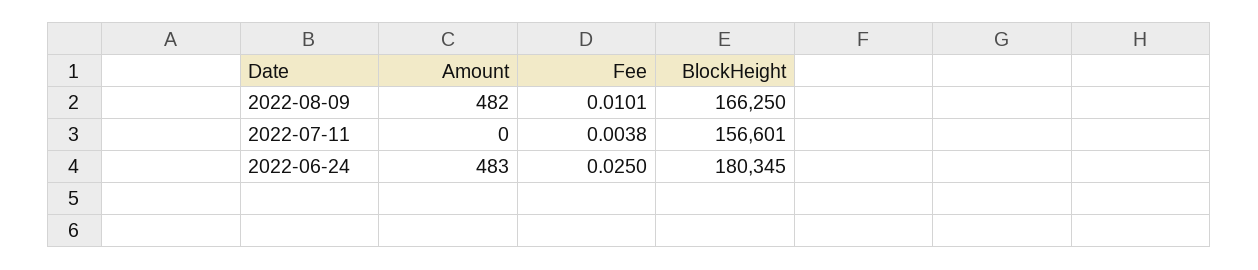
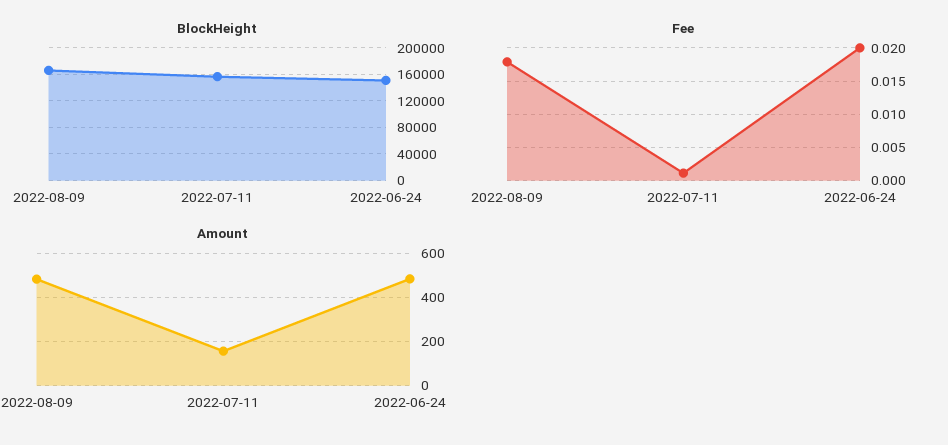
Fee, 2022-08-09: 0.0101 -> 0.018
Amount, 2022-07-11: 0 -> 150
Fee, 2022-07-11: 0.0038 -> 0.001
Fee, 2022-06-24: 0.025 -> 0.02
BlockHeight, 2022-06-24: 180345 -> 150000

